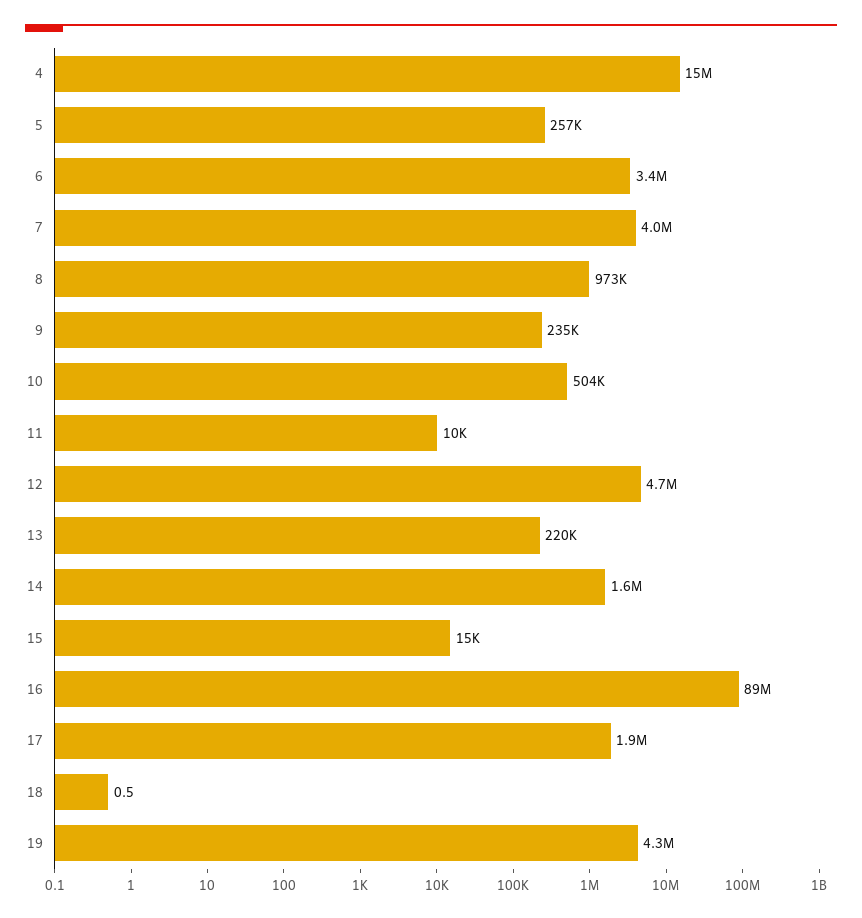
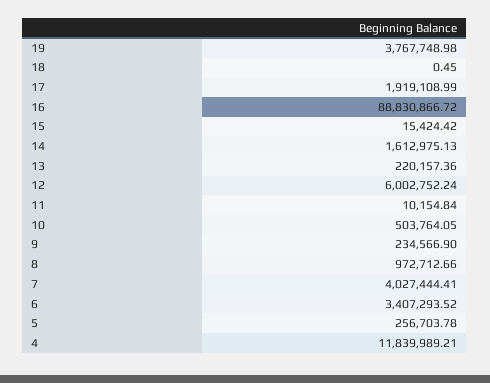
4: 15000000 -> 11839989.21
12: 4700000 -> 6002752.24
19: 4300000 -> 3767748.98

